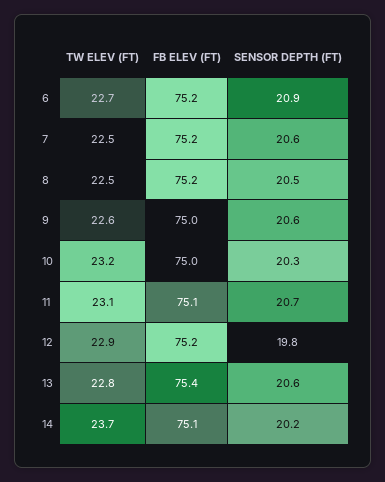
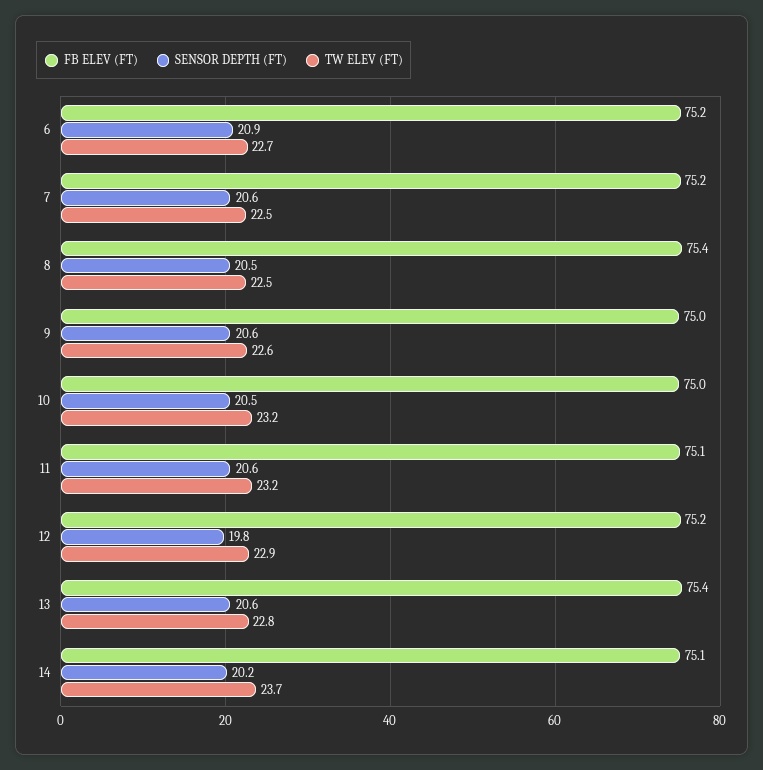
FB ELEV (FT), 8: 75.2 -> 75.4
SENSOR DEPTH (FT), 10: 20.3 -> 20.5
TW ELEV (FT), 11: 23.1 -> 23.2
SENSOR DEPTH (FT), 11: 20.7 -> 20.6

